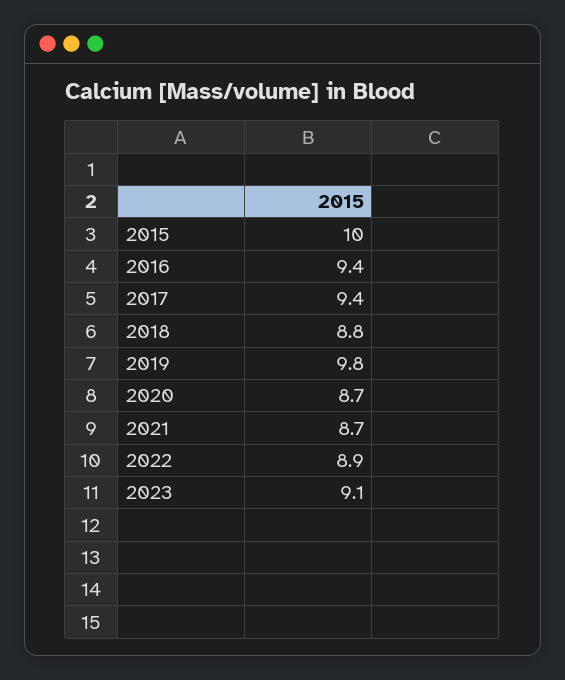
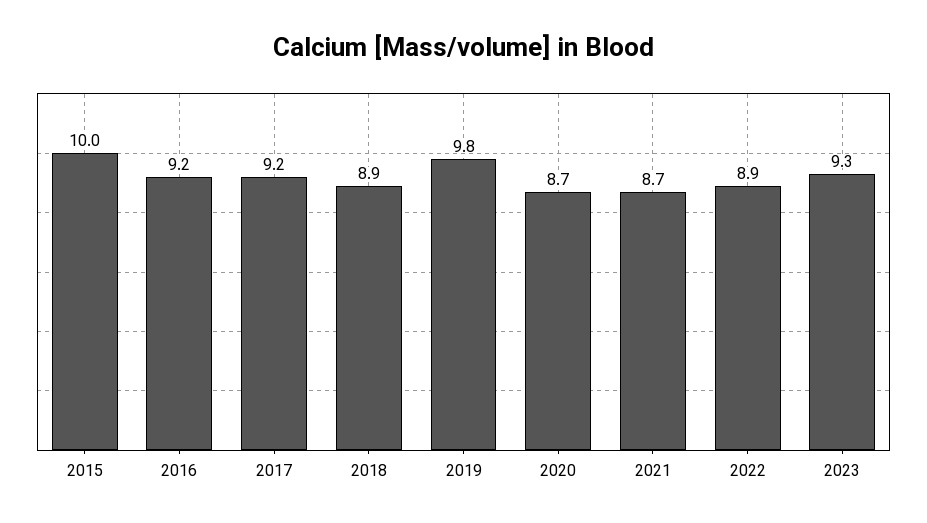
2016: 9.4 -> 9.2
2017: 9.4 -> 9.2
2018: 8.8 -> 8.9
2023: 9.1 -> 9.3

